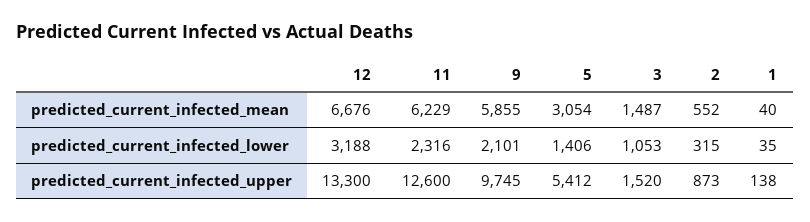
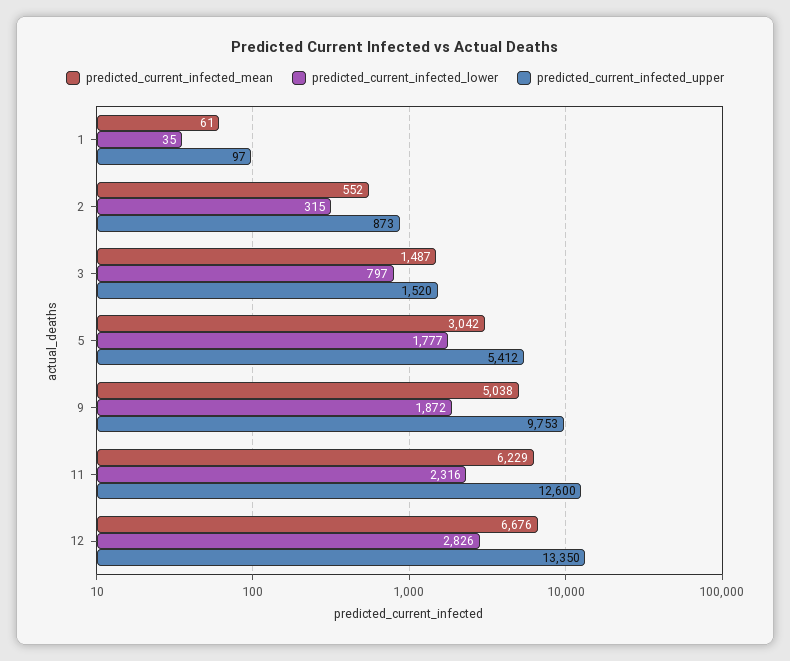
predicted_current_infected_mean, 9: 5855 -> 5038
predicted_current_infected_mean, 5: 3054 -> 3042
predicted_current_infected_mean, 1: 40 -> 61
predicted_current_infected_lower, 12: 3188 -> 2826
predicted_current_infected_lower, 9: 2101 -> 1872
predicted_current_infected_lower, 5: 1406 -> 1777
predicted_current_infected_lower, 3: 1053 -> 797
predicted_current_infected_upper, 12: 13300 -> 13350
predicted_current_infected_upper, 9: 9745 -> 9753
predicted_current_infected_upper, 1: 138 -> 97

